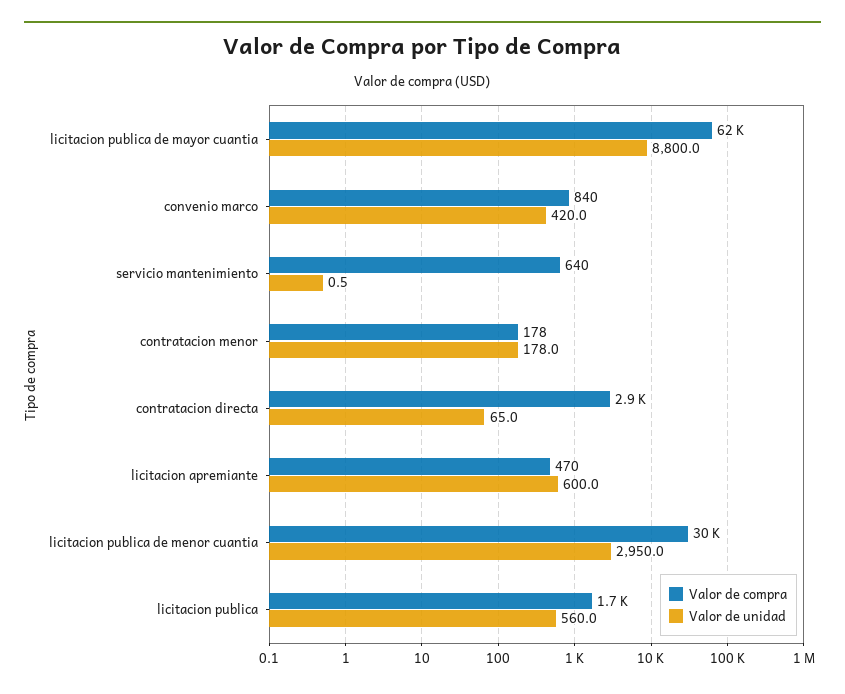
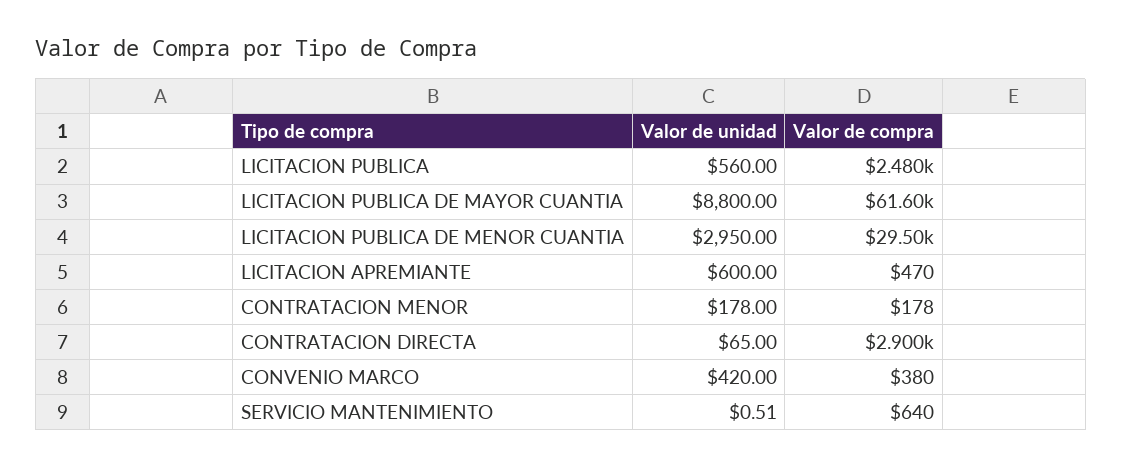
Valor de compra, convenio marco: 840 -> 380
Valor de compra, licitacion publica: 1700 -> 2480

